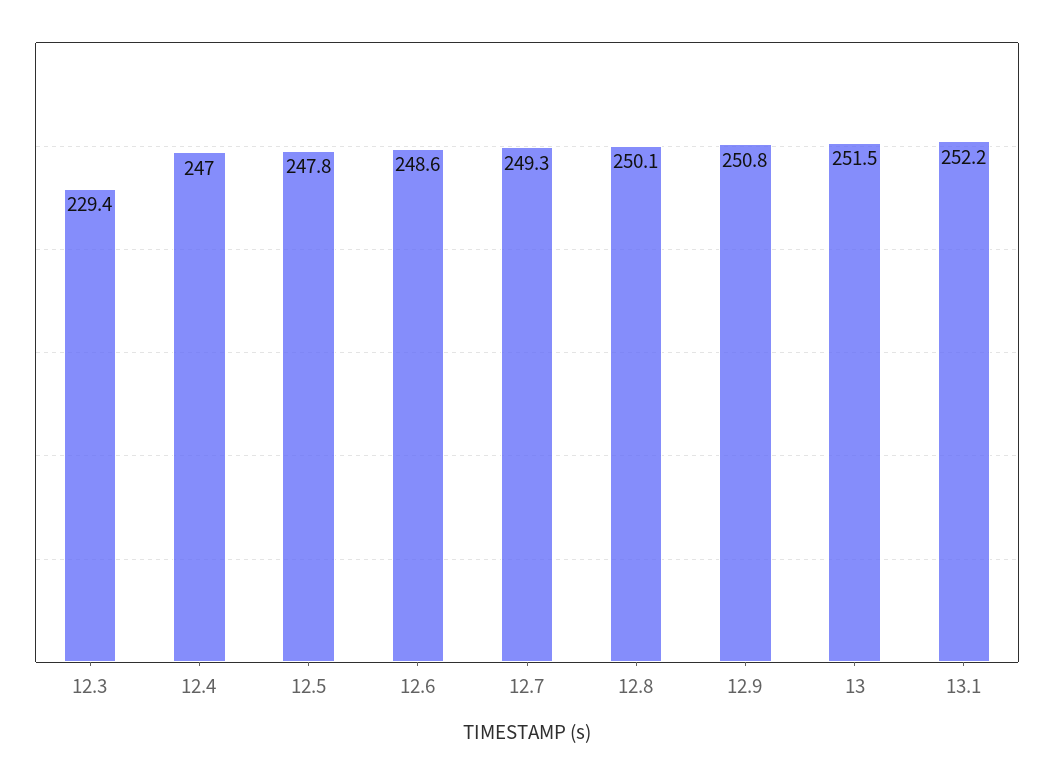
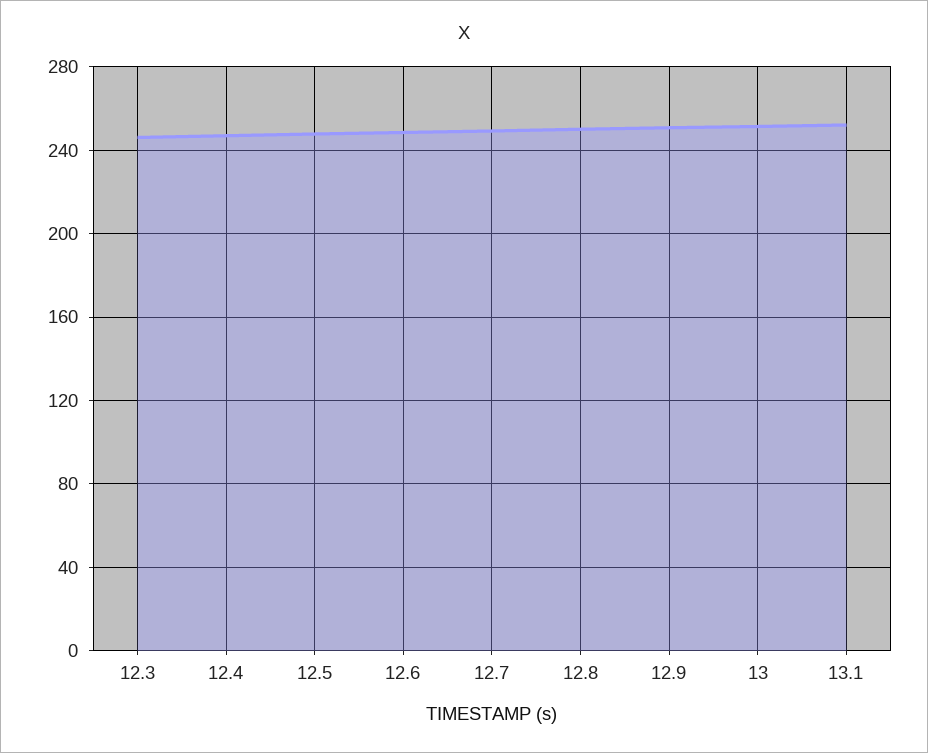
12.3: 229.4 -> 245

